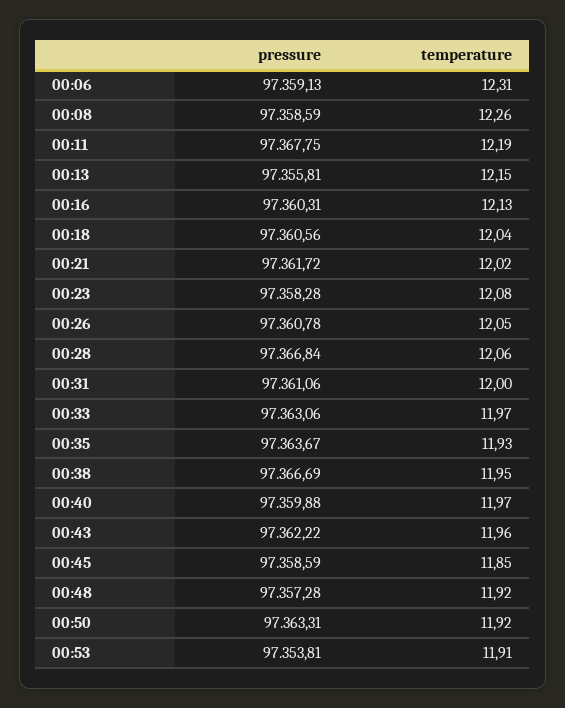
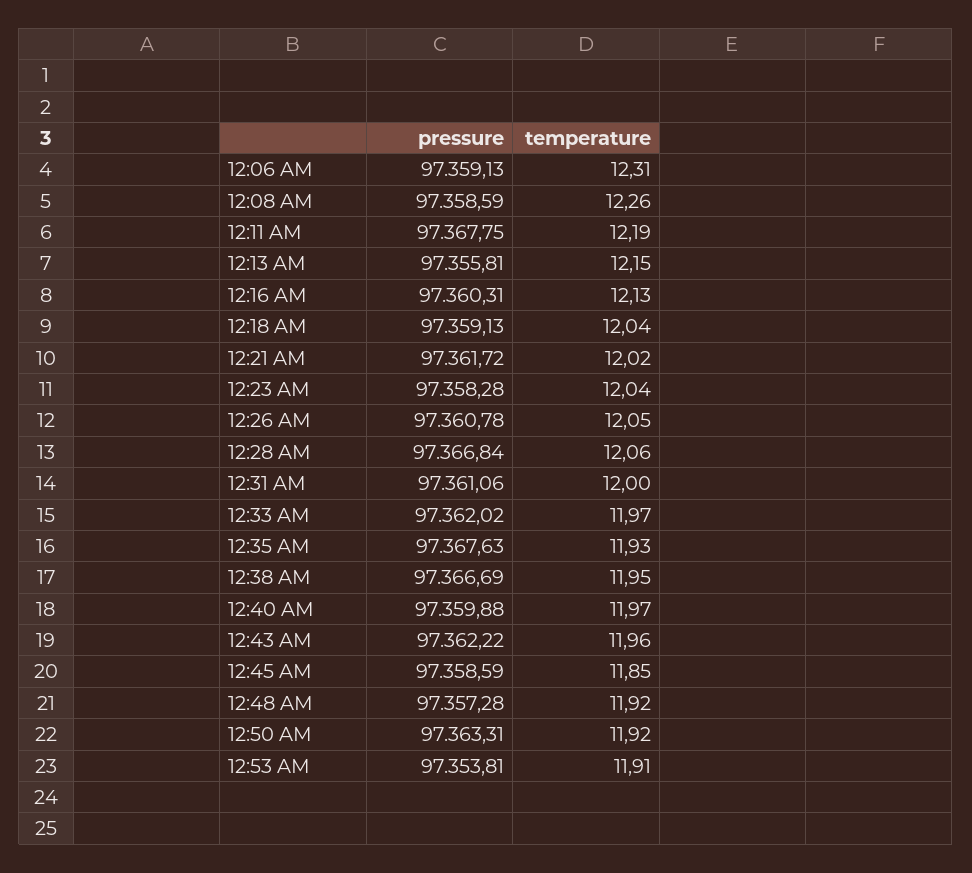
pressure, 00:18: 97360.56 -> 97359.13
temperature, 00:23: 12.08 -> 12.04
pressure, 00:33: 97363.06 -> 97362.02
pressure, 00:35: 97363.67 -> 97367.63

